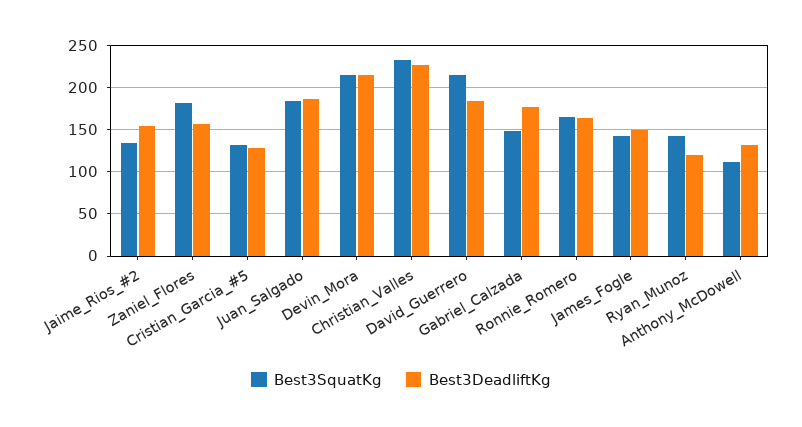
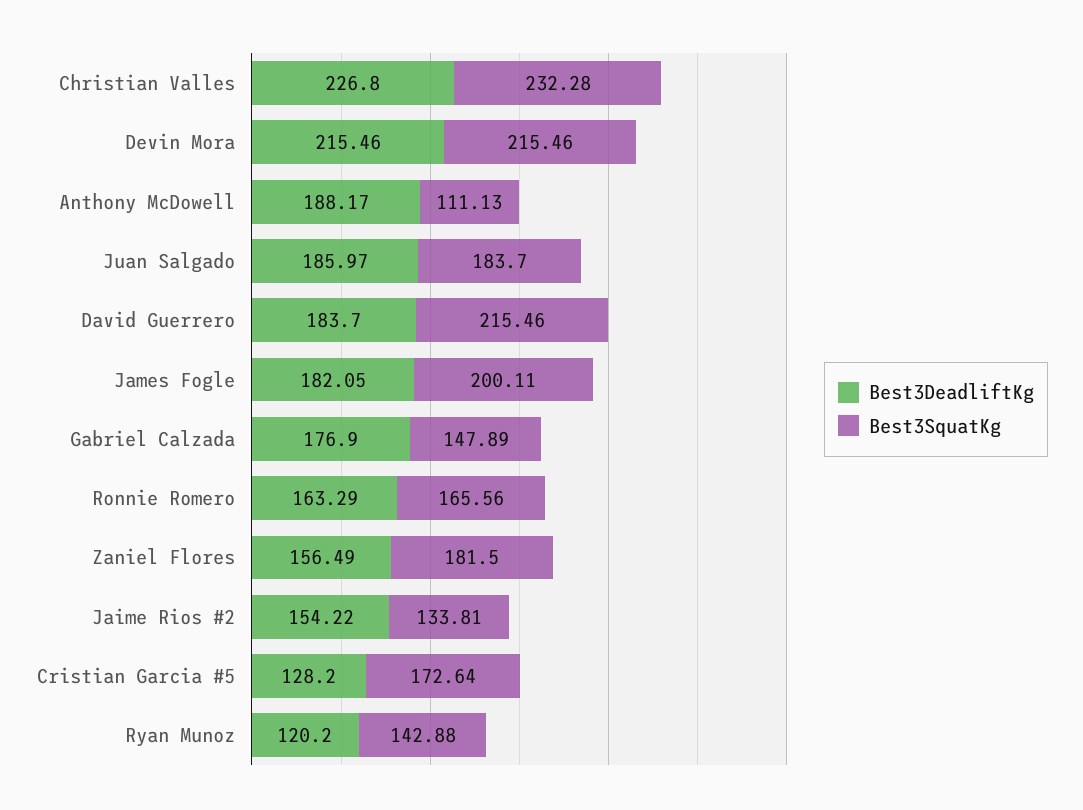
Best3SquatKg, Cristian_Garcia_#5: 130 -> 172.64
Best3SquatKg, James_Fogle: 140 -> 200.11
Best3DeadliftKg, James_Fogle: 150 -> 182.05
Best3DeadliftKg, Anthony_McDowell: 130 -> 188.17

